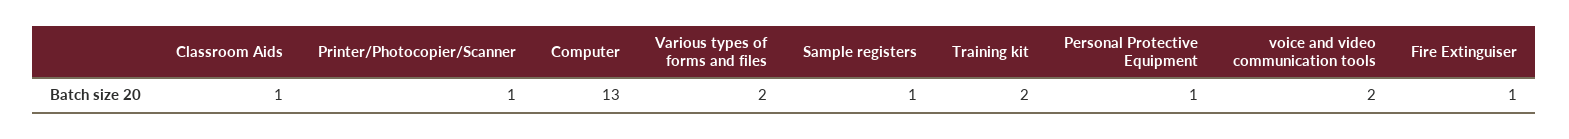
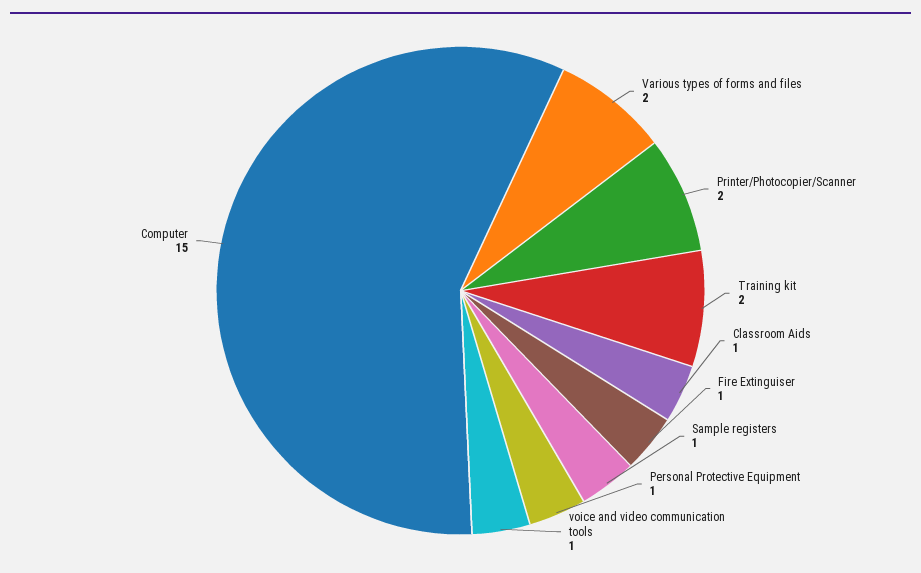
Printer/Photocopier/Scanner: 1 -> 2
Computer: 13 -> 15
voice and video communication tools: 2 -> 1

